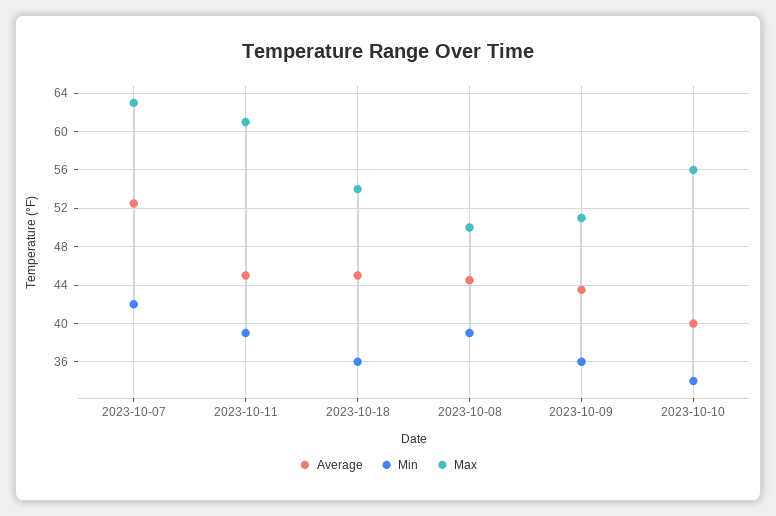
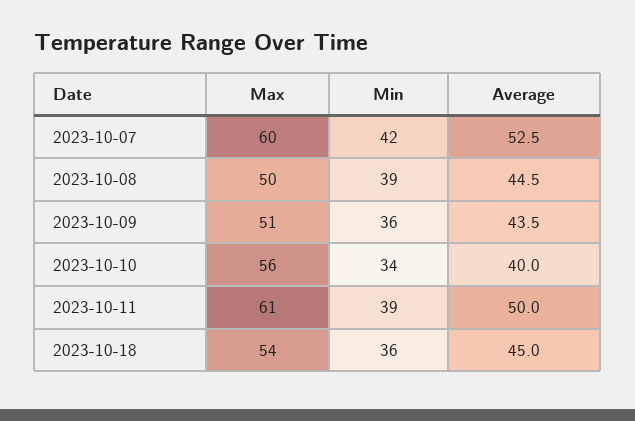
Max, 2023-10-07: 63 -> 60
Average, 2023-10-11: 45 -> 50

